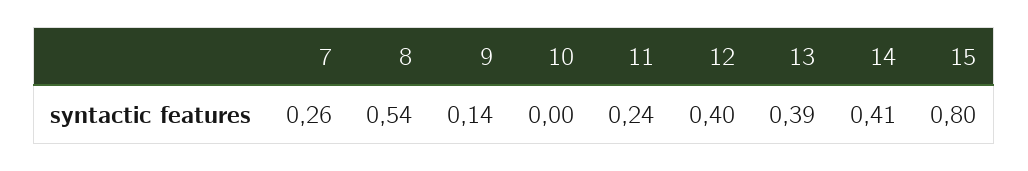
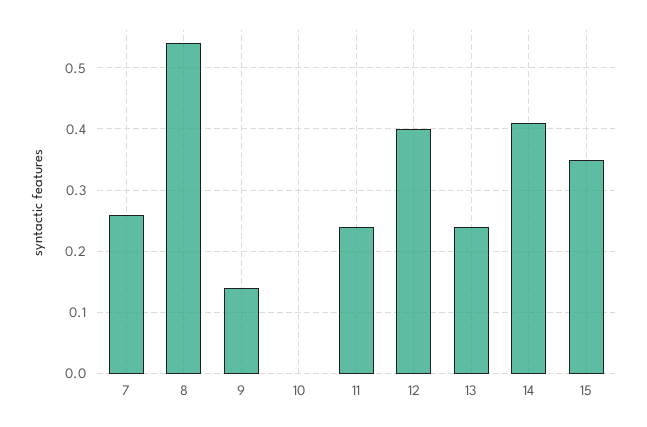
13: 0.39 -> 0.24
15: 0.8 -> 0.35

